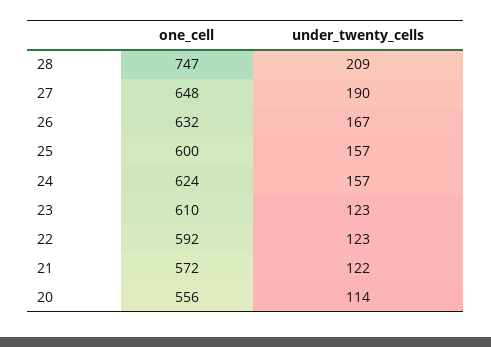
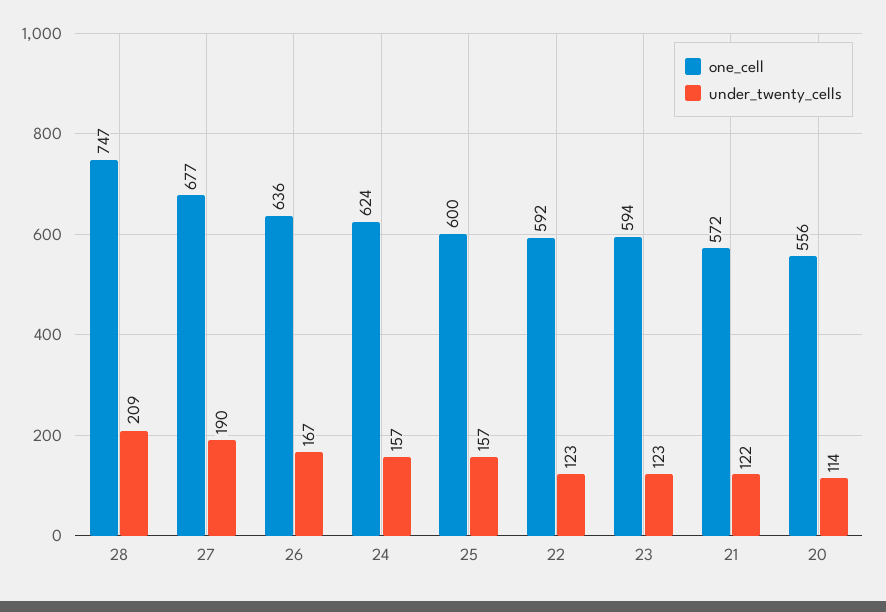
one_cell, 27: 648 -> 677
one_cell, 26: 632 -> 636
one_cell, 23: 610 -> 594

